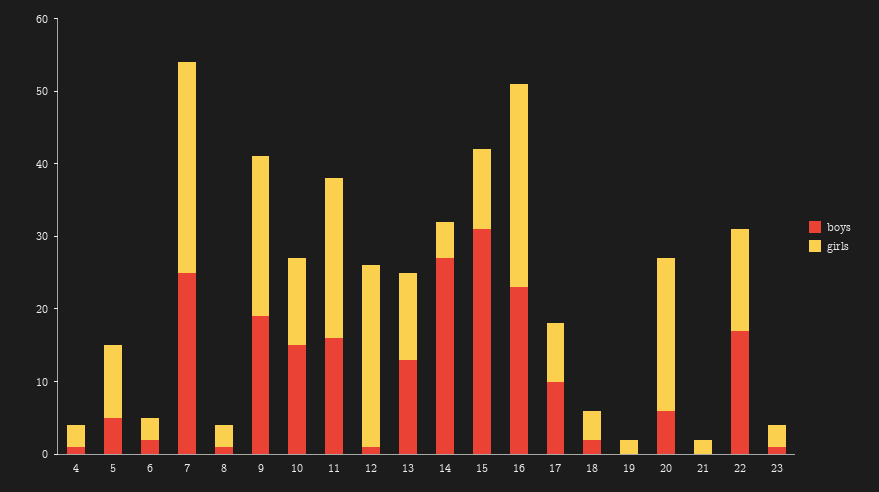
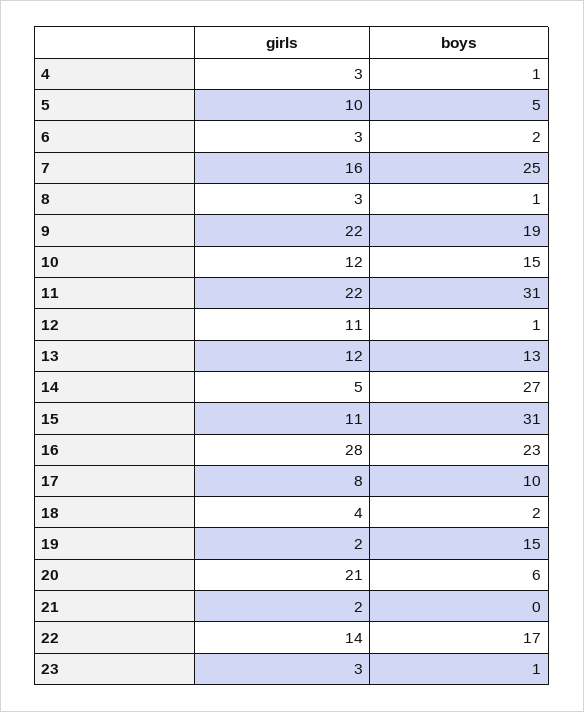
girls, 7: 30 -> 16
boys, 11: 15 -> 31
girls, 12: 25 -> 11
boys, 19: 0 -> 15

